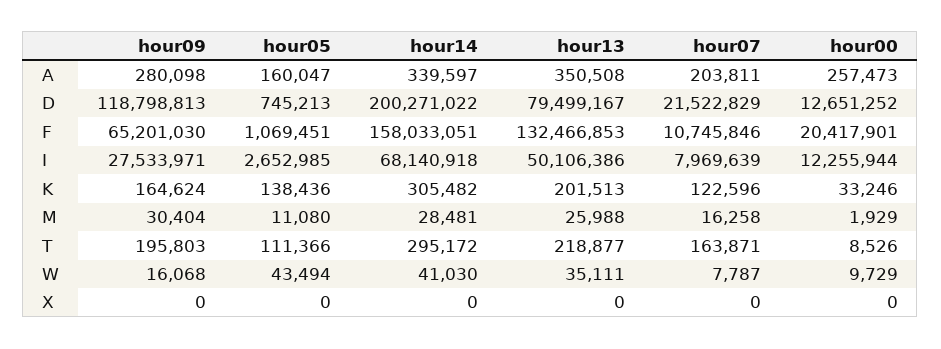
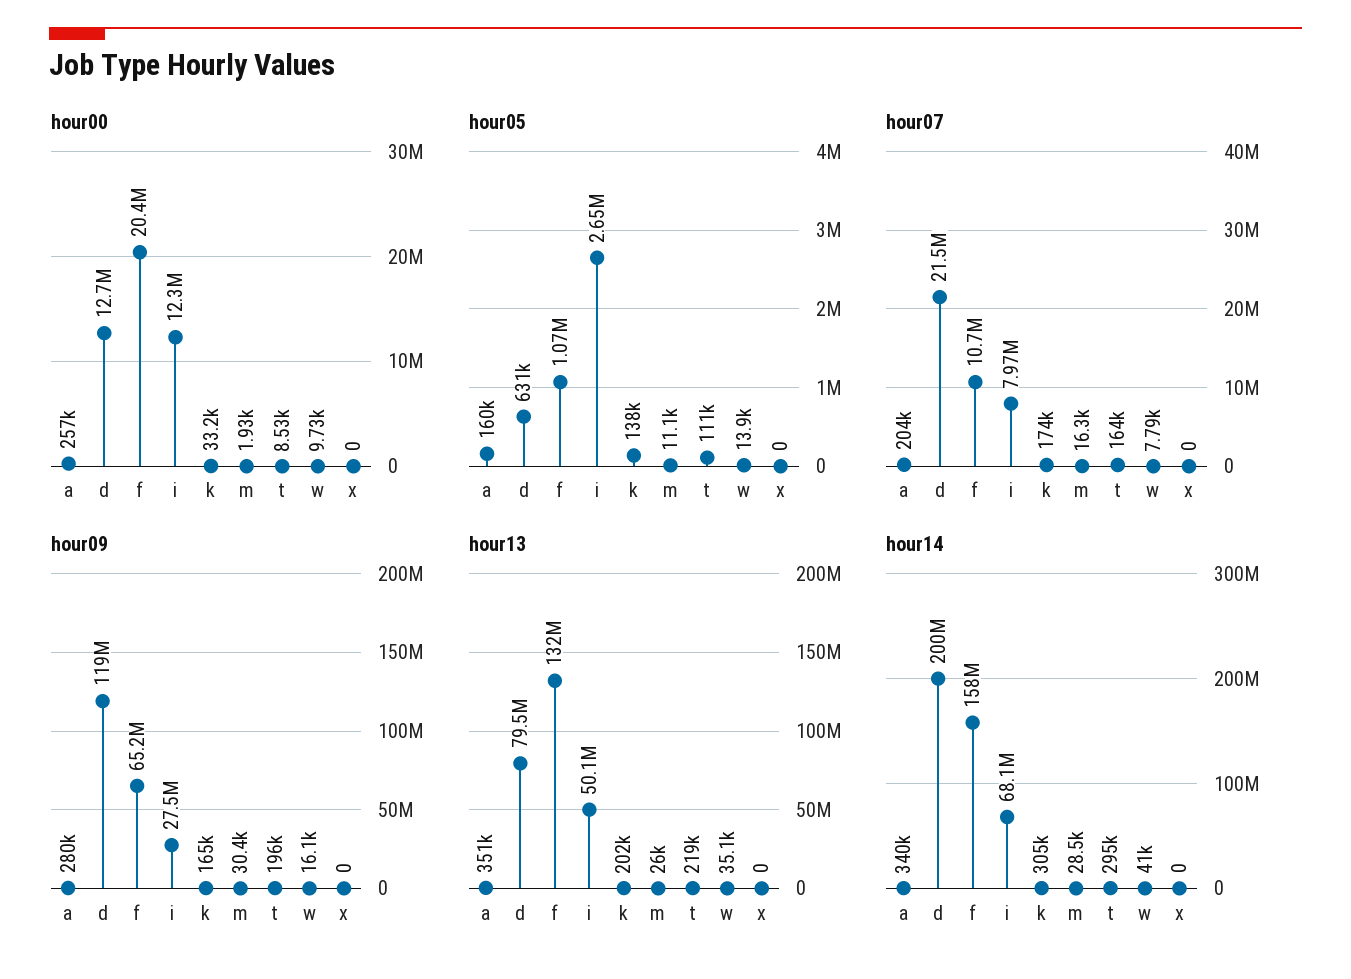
hour05, D: 745213 -> 631000
hour07, K: 122596 -> 174000
hour05, W: 43494 -> 13900

